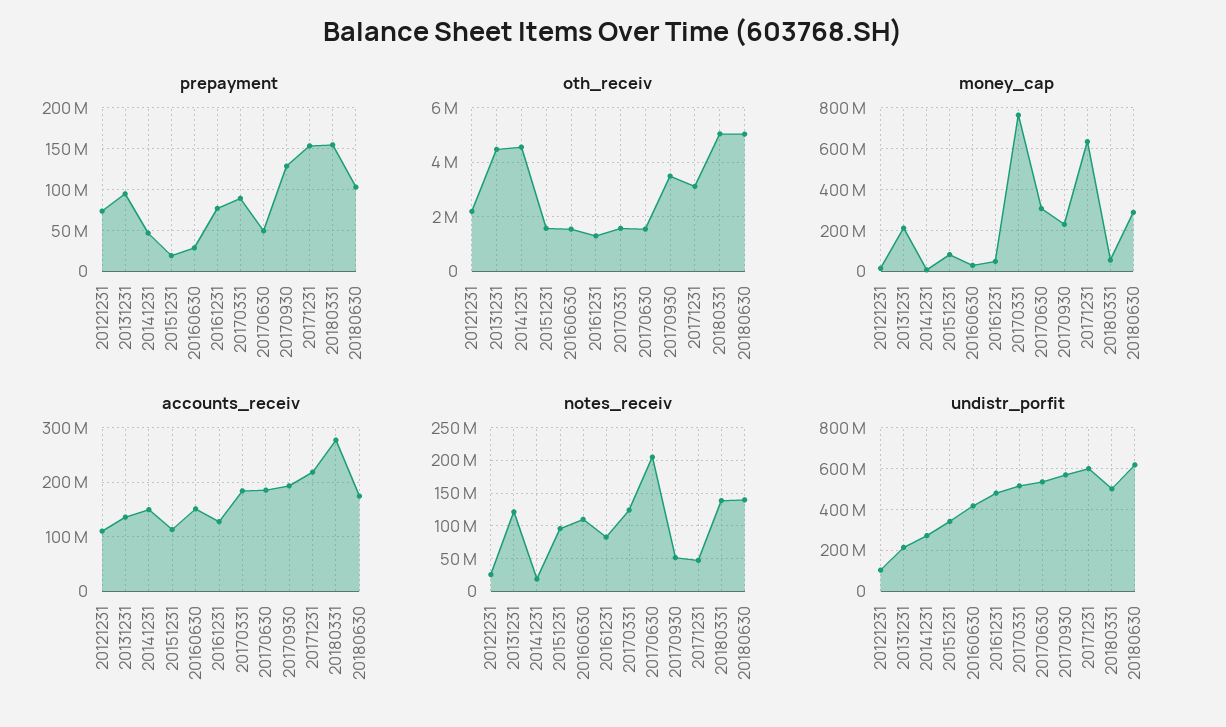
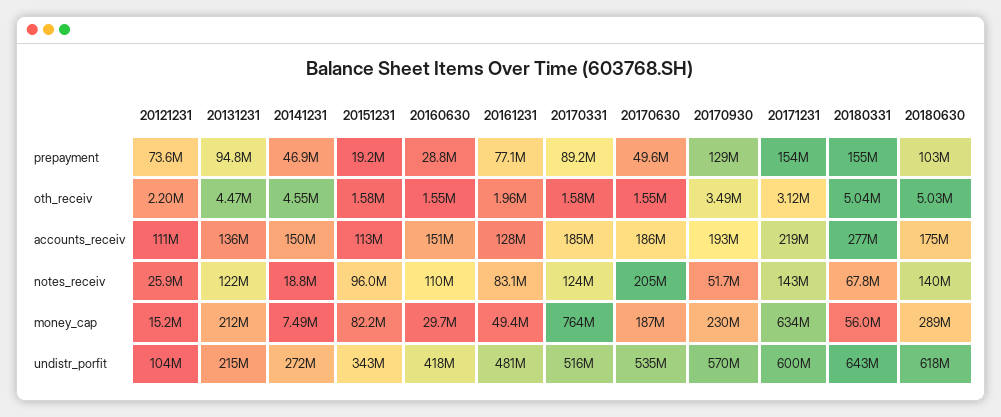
oth_receiv, 20161231: 1250000 -> 1960000
money_cap, 20170630: 300000000 -> 187000000
notes_receiv, 20171231: 50000000 -> 143000000
notes_receiv, 20180331: 140000000 -> 67800000
undistr_porfit, 20180331: 500000000 -> 643000000

